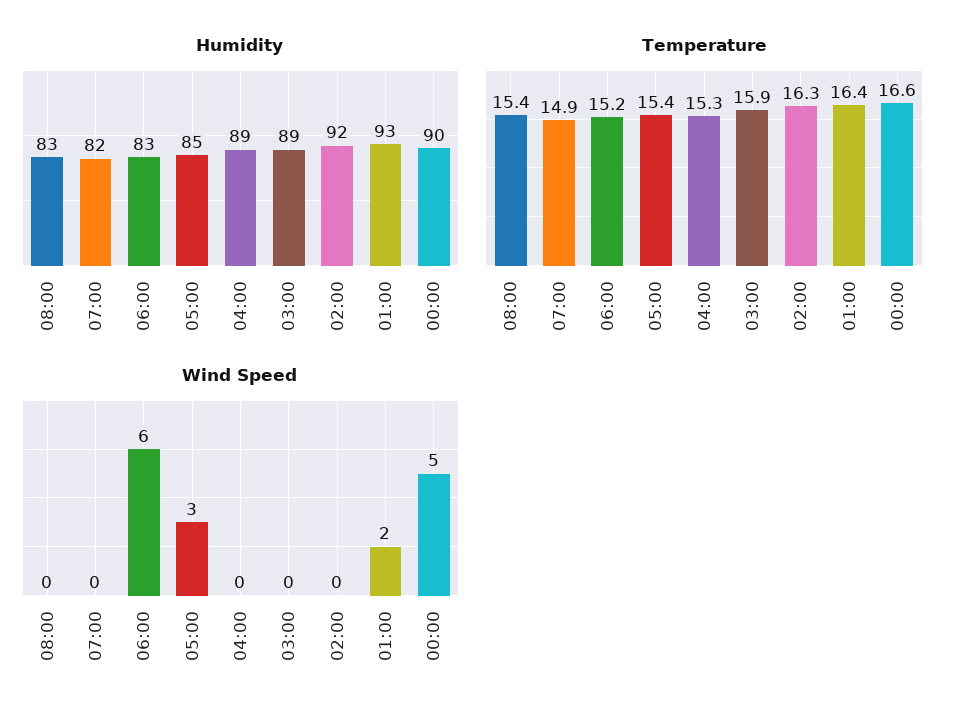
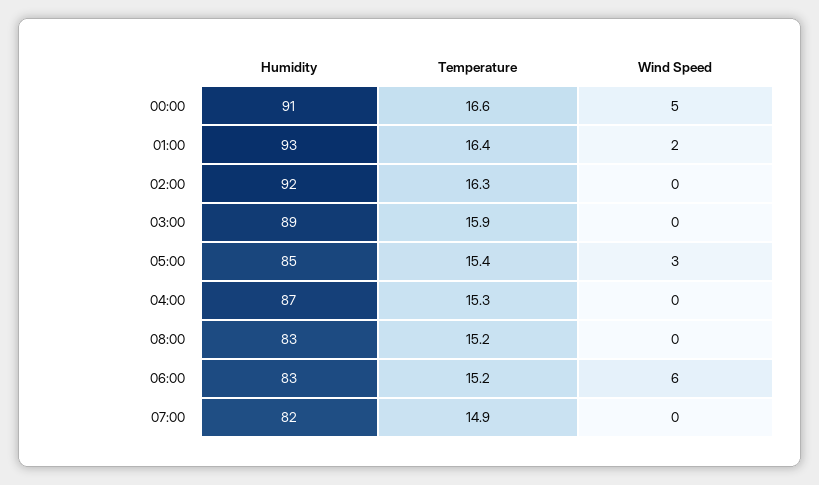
Humidity, 04:00: 89 -> 87
Humidity, 00:00: 90 -> 91
Temperature, 08:00: 15.4 -> 15.2

